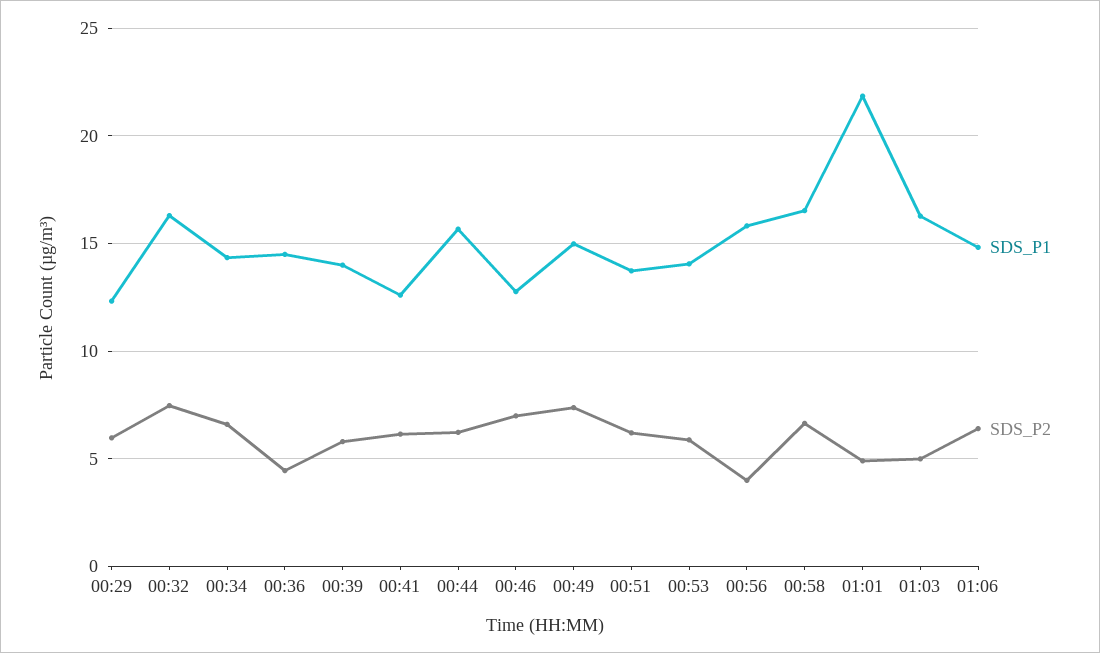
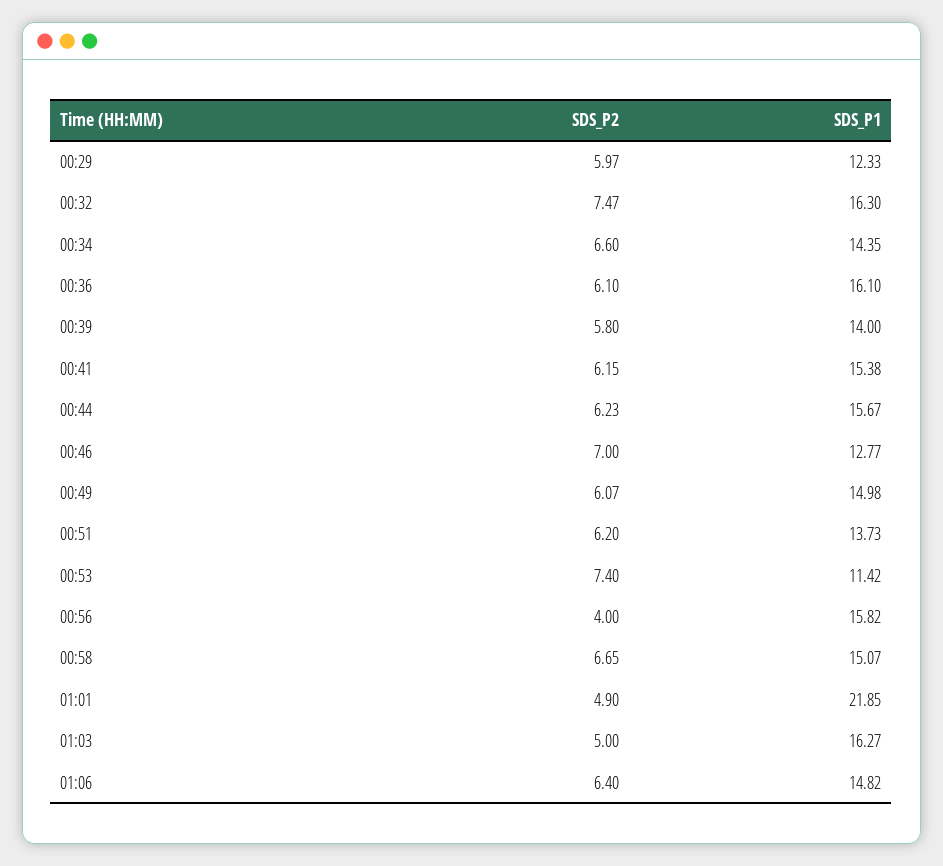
SDS_P1, 00:36: 14.5 -> 16.1
SDS_P2, 00:36: 4.5 -> 6.1
SDS_P1, 00:41: 12.5 -> 15.38
SDS_P2, 00:49: 7.5 -> 6.07
SDS_P1, 00:53: 14 -> 11.42
SDS_P2, 00:53: 6 -> 7.4
SDS_P1, 00:58: 16.5 -> 15.07

